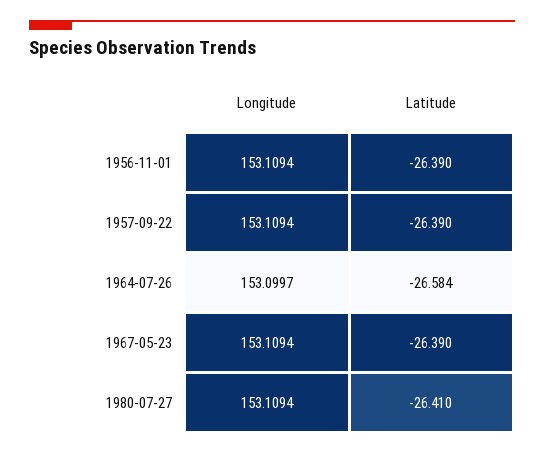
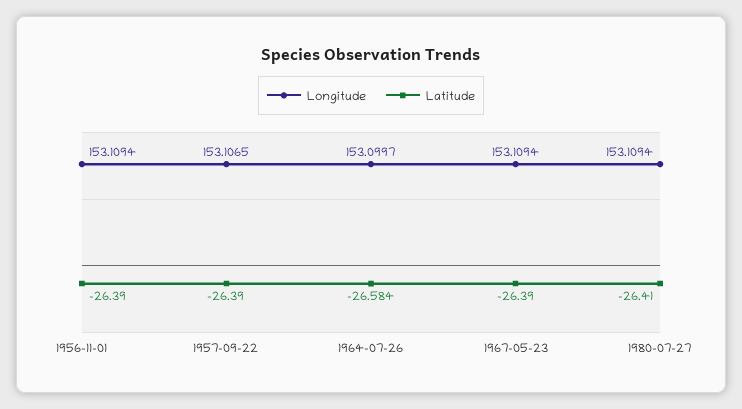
Longitude, 1957-09-22: 153.1094 -> 153.1065

